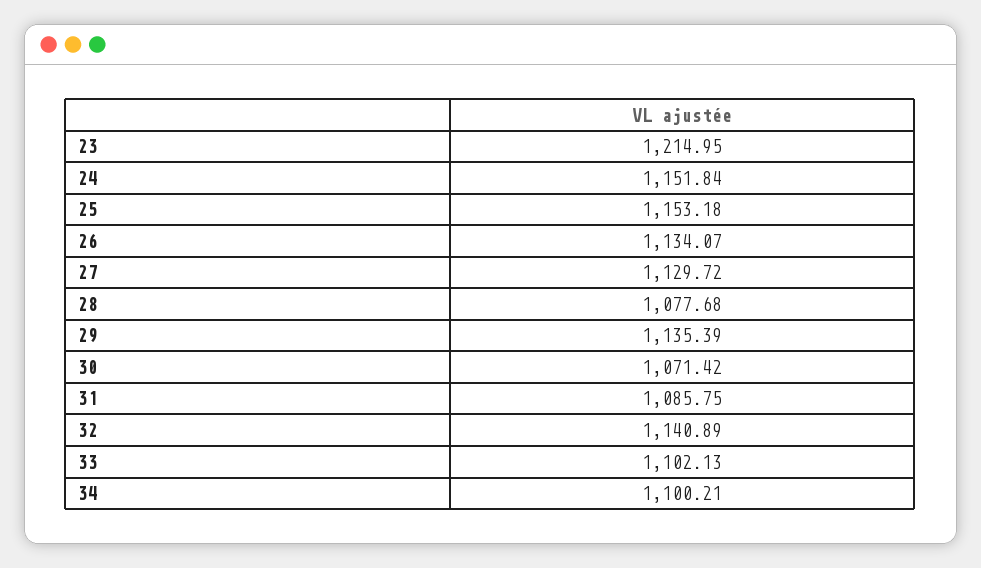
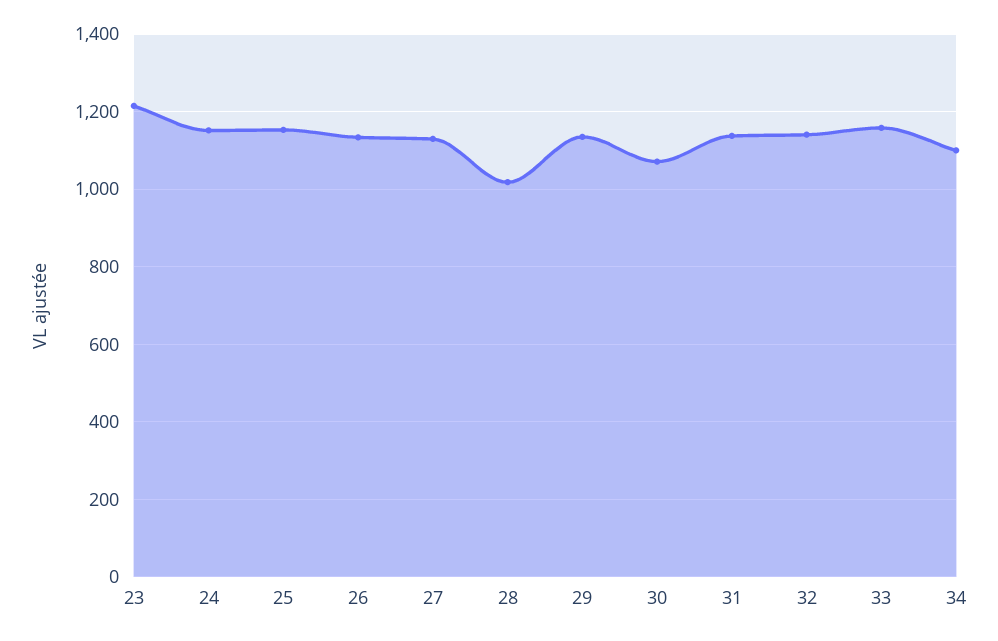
28: 1077.68 -> 1020
31: 1085.75 -> 1140
33: 1102.13 -> 1160

